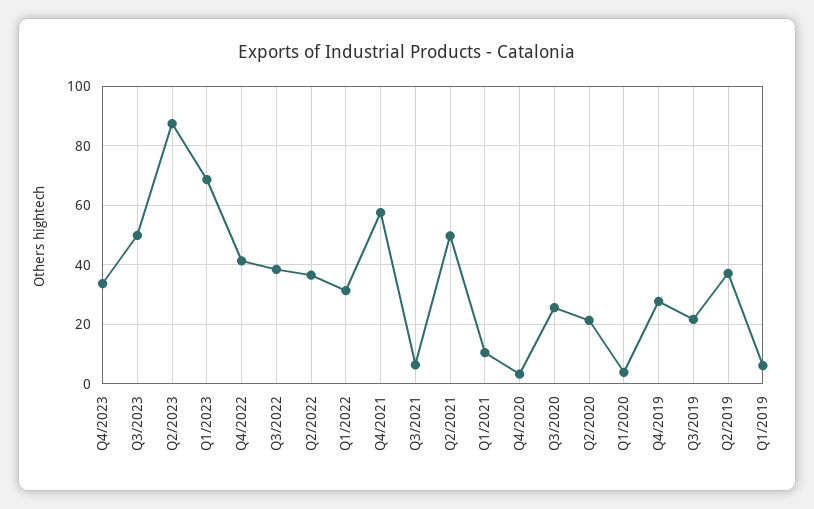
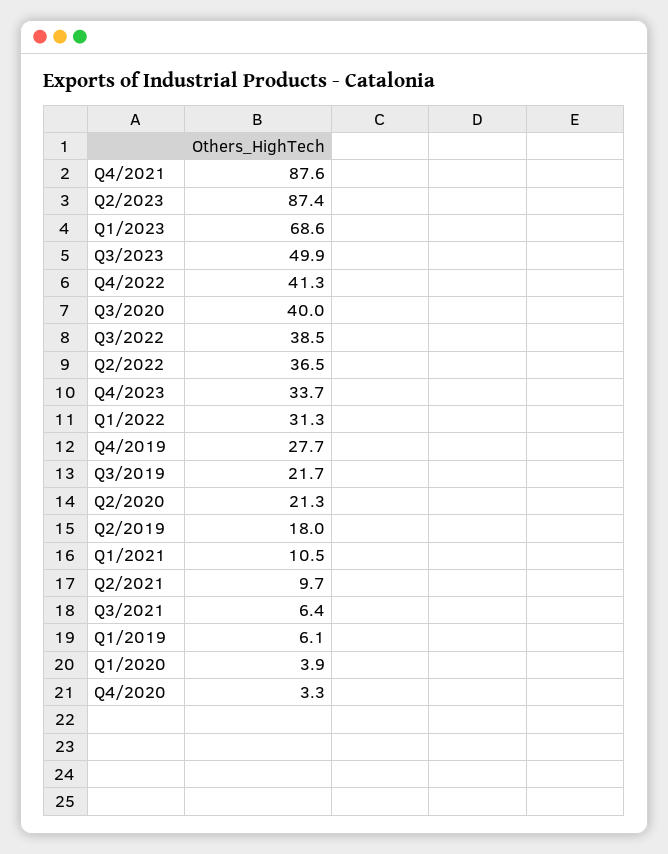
Q4/2021: 57.5 -> 87.6
Q2/2021: 50 -> 9.7
Q3/2020: 25 -> 40
Q2/2019: 37.5 -> 18

